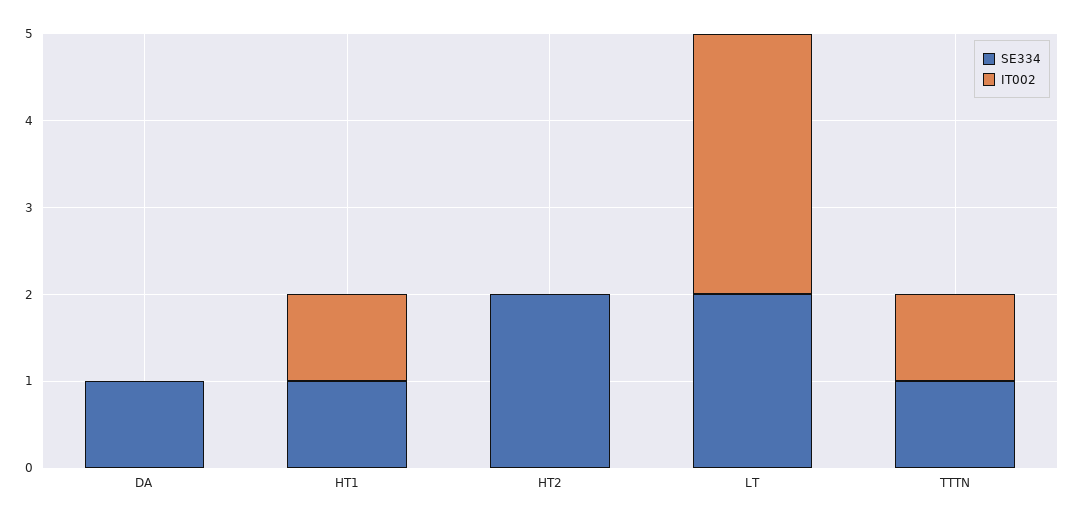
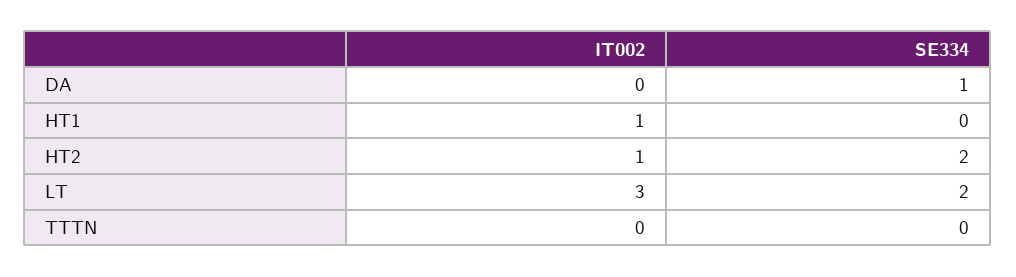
SE334, HT1: 1 -> 0
IT002, HT2: 0 -> 1
SE334, TTTN: 1 -> 0
IT002, TTTN: 1 -> 0

